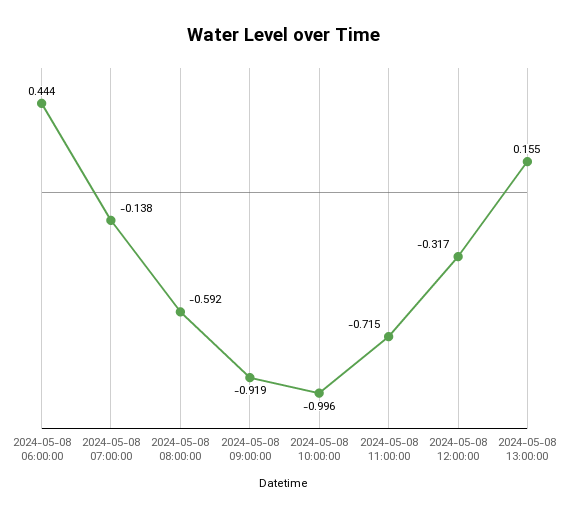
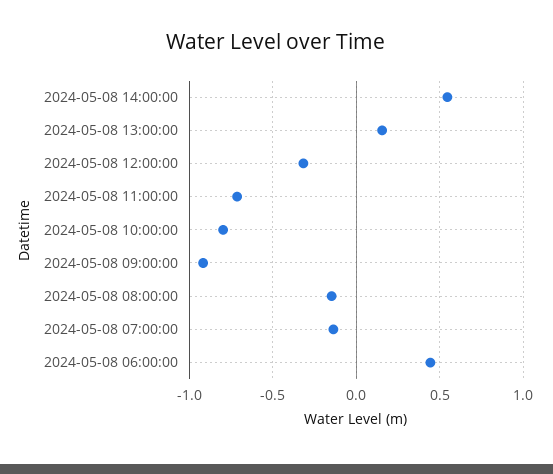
2024-05-08 08:00:00: -0.592 -> -0.15
2024-05-08 10:00:00: -0.996 -> -0.8
2024-05-08 14:00:00: none -> 0.55

